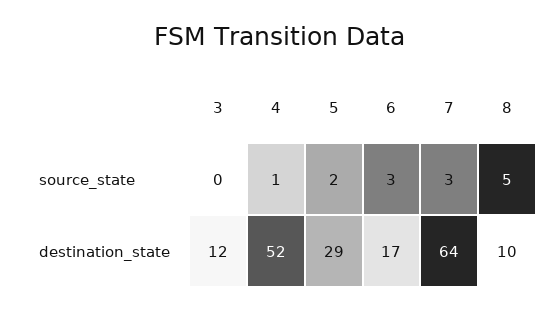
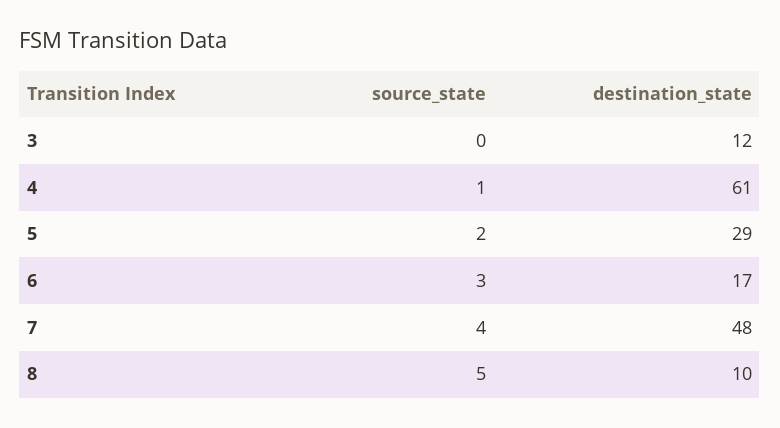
7, source_state: 3 -> 4
4, destination_state: 52 -> 61
7, destination_state: 64 -> 48

